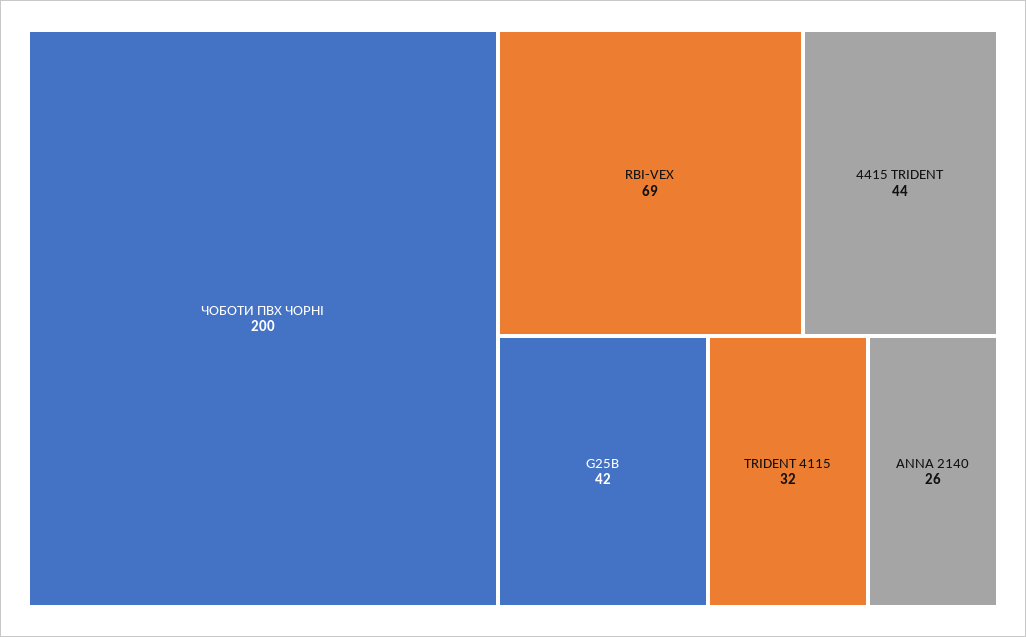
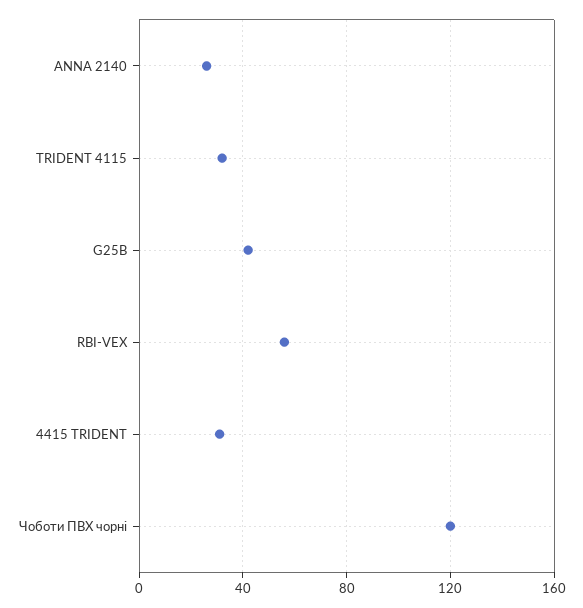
ЧОБОТИ ПВХ ЧОРНІ: 200 -> 120
RBI-VEX: 69 -> 55
4415 TRIDENT: 44 -> 30

